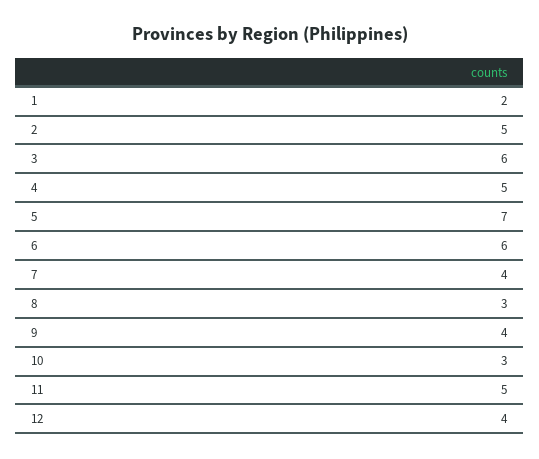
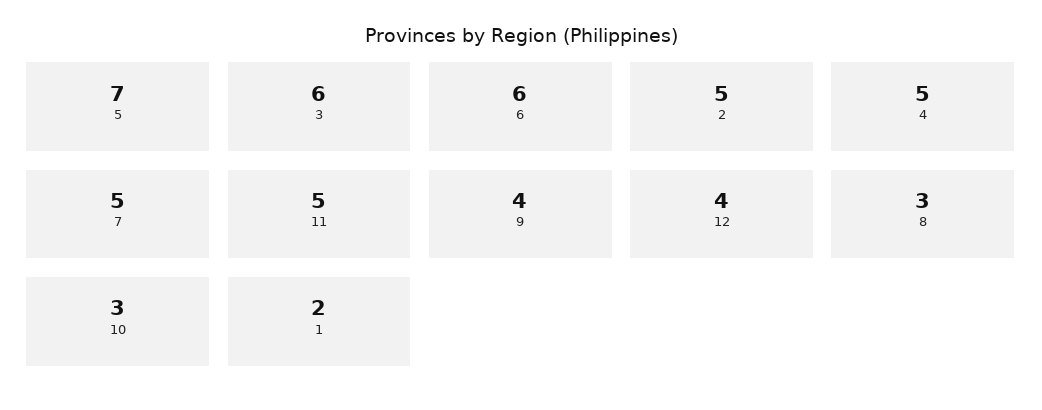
7: 4 -> 5

